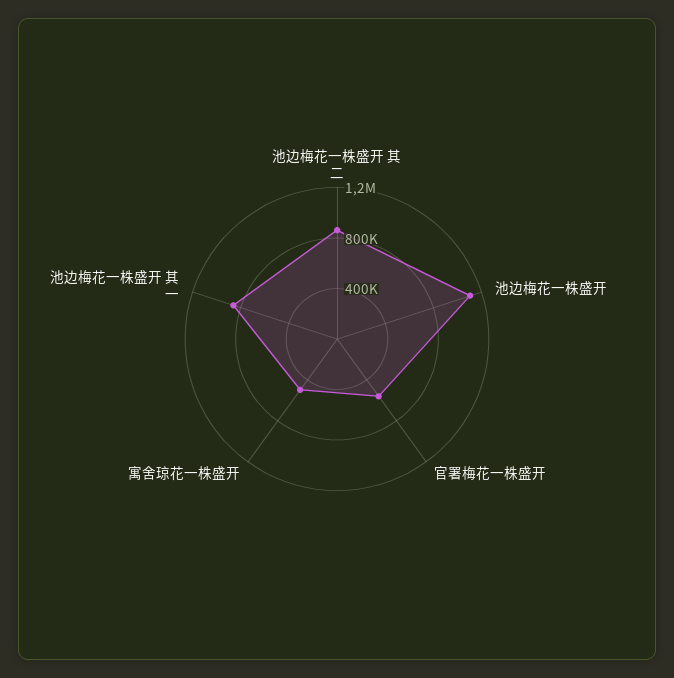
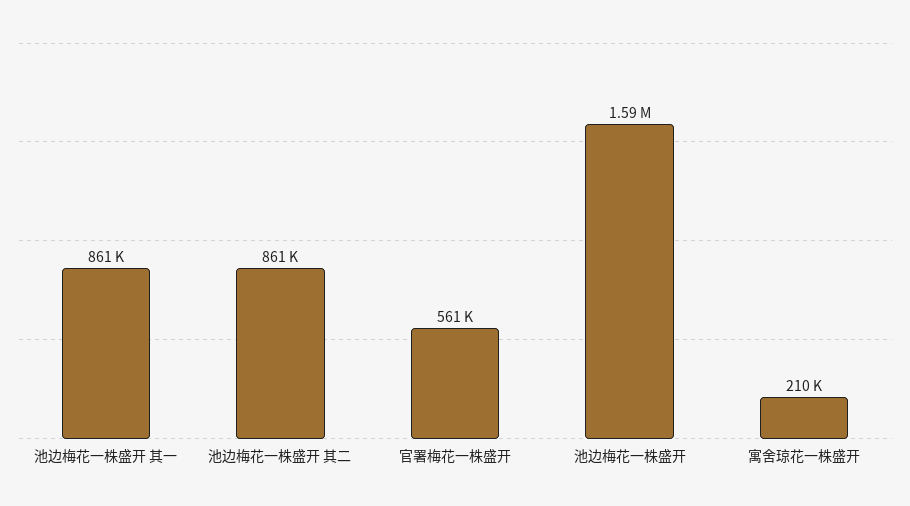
池边梅花一株盛开: 1100000 -> 1590000
寓舍琼花一株盛开: 500000 -> 210000

